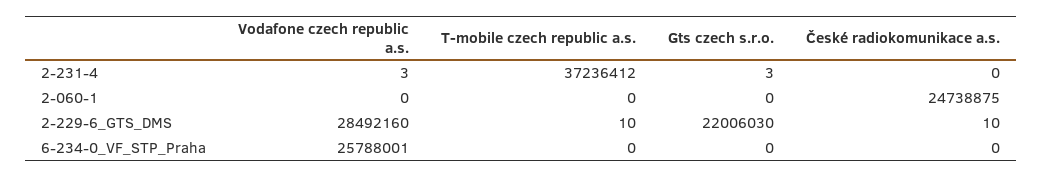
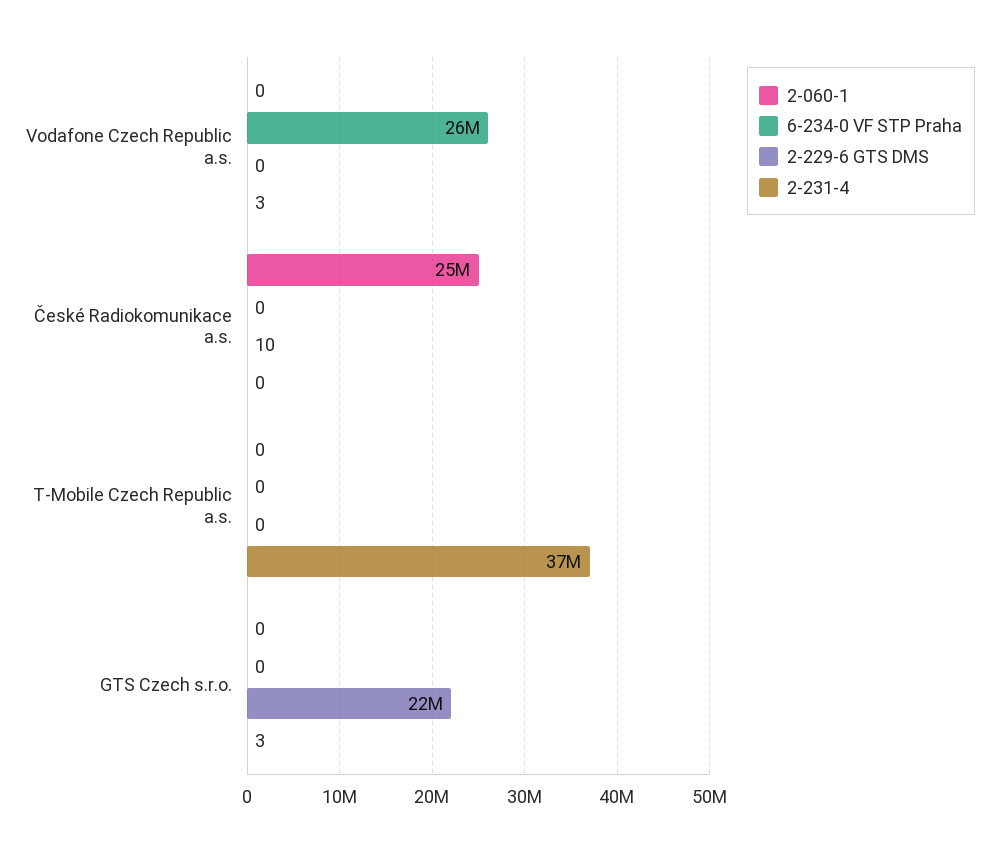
2-229-6_GTS_DMS, Vodafone czech republic a.s.: 28492160 -> 0
2-229-6_GTS_DMS, T-mobile czech republic a.s.: 10 -> 0

